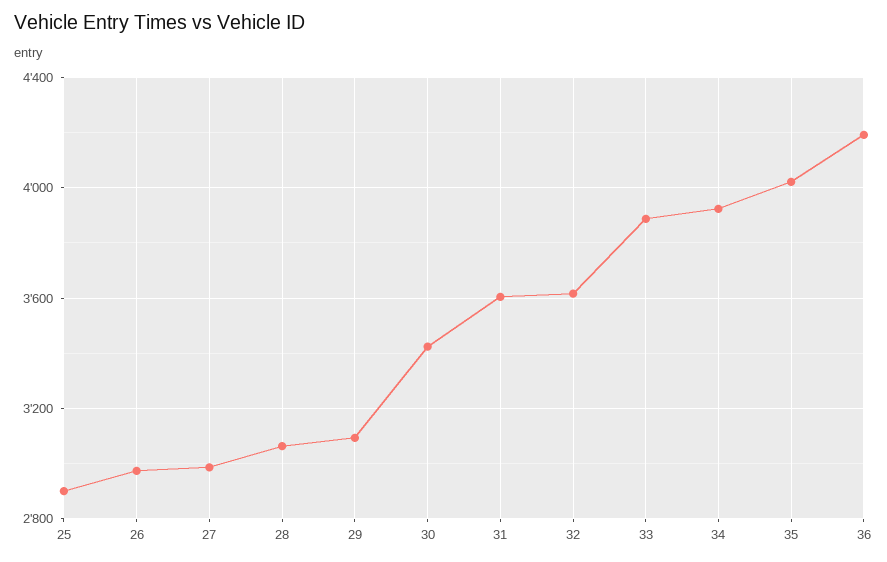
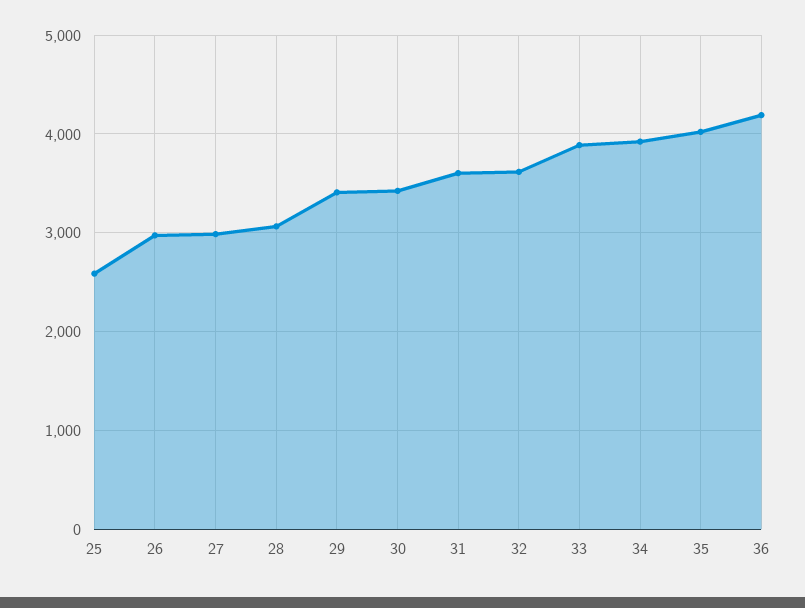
25: 2900 -> 2600
29: 3100 -> 3400

